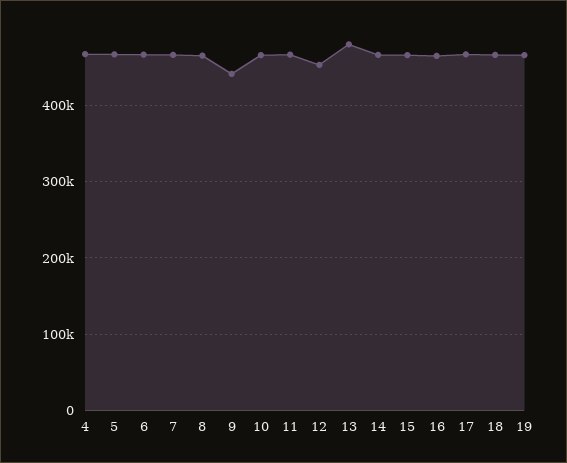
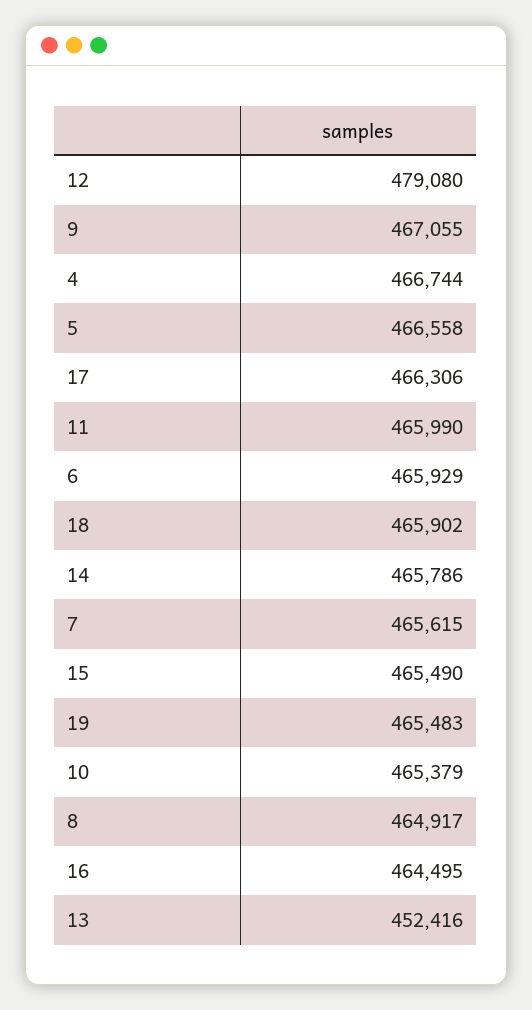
9: 440000 -> 467055
12: 450000 -> 479080
13: 480000 -> 452416

